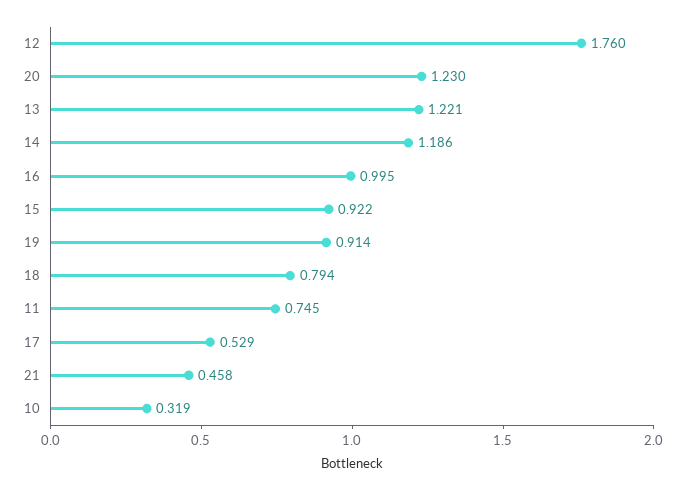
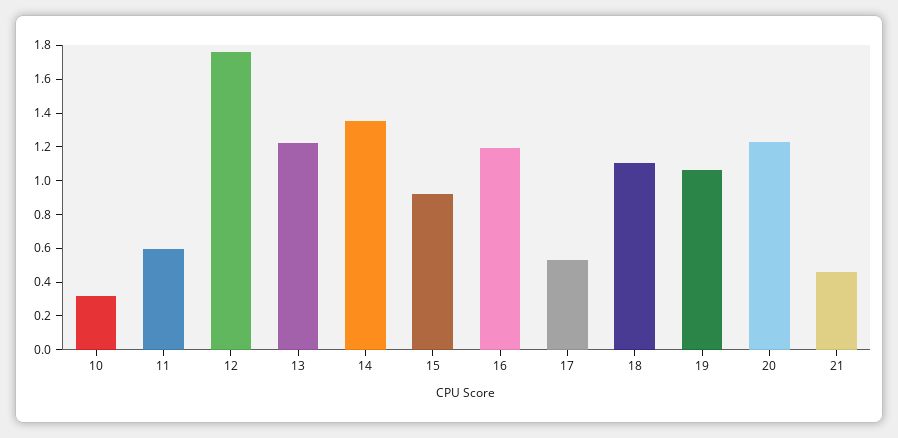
14: 1.186 -> 1.35
16: 0.995 -> 1.2
19: 0.914 -> 1.05
18: 0.794 -> 1.1
11: 0.745 -> 0.6

